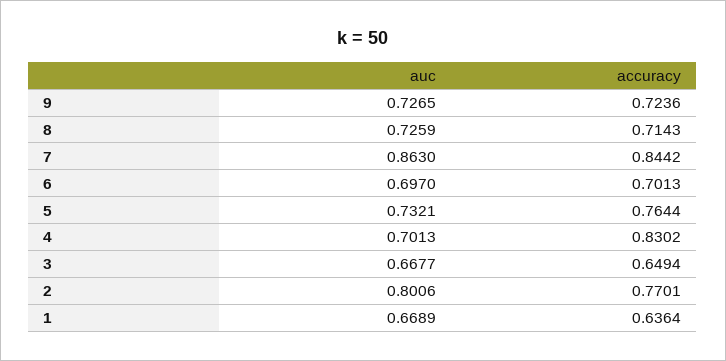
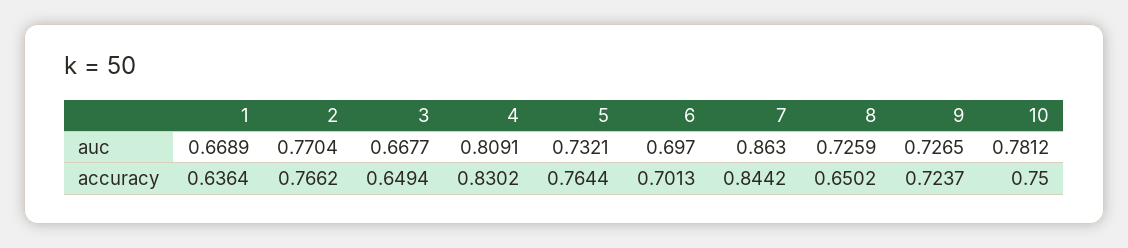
accuracy, 9: 0.7236 -> 0.7237
accuracy, 8: 0.7143 -> 0.6502
auc, 4: 0.7013 -> 0.8091
auc, 2: 0.8006 -> 0.7704
accuracy, 2: 0.7701 -> 0.7662
auc, 10: none -> 0.7812
accuracy, 10: none -> 0.75

